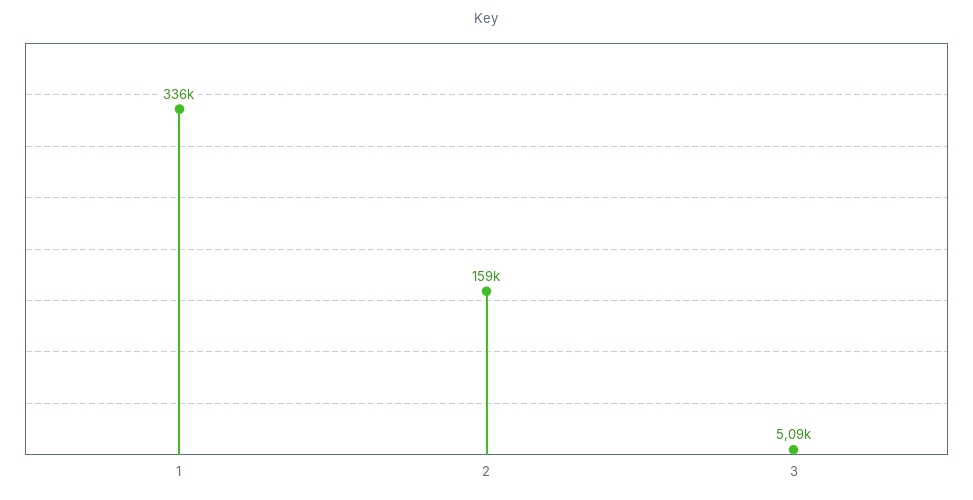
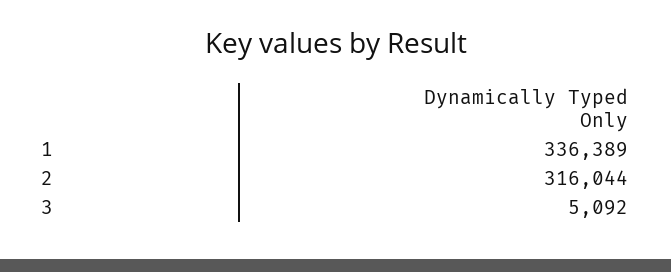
2: 159000 -> 316044

